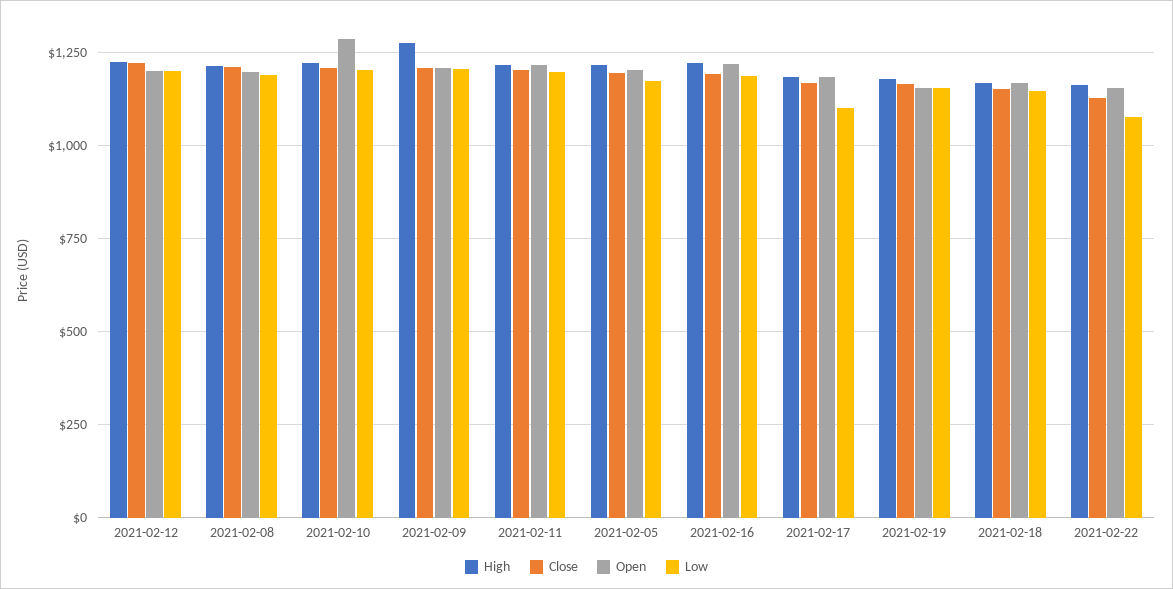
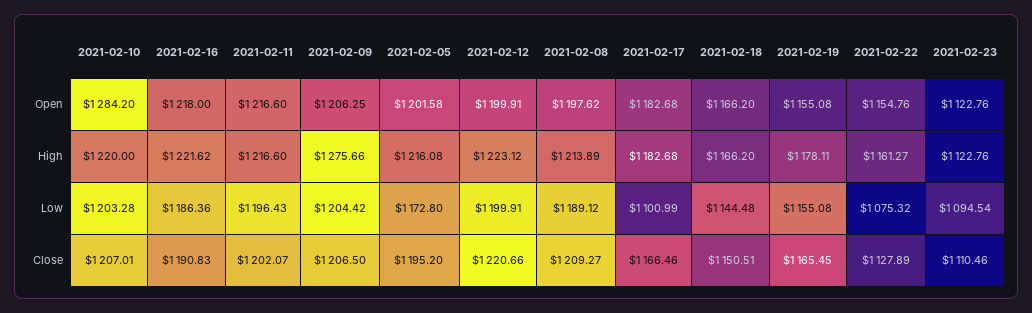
Open, 2021-02-23: none -> 1122.76
High, 2021-02-23: none -> 1122.76
Low, 2021-02-23: none -> 1094.54
Close, 2021-02-23: none -> 1110.46

